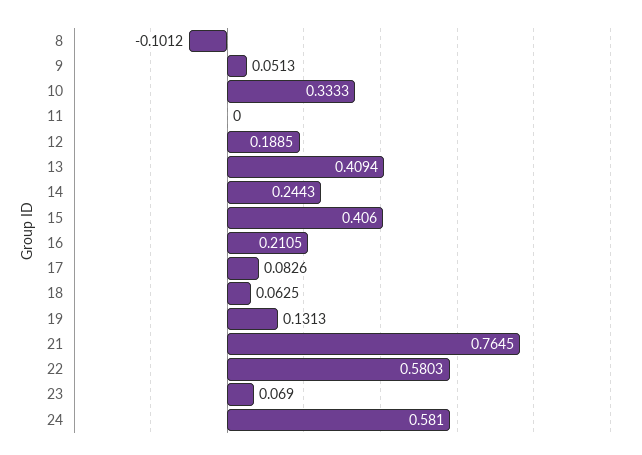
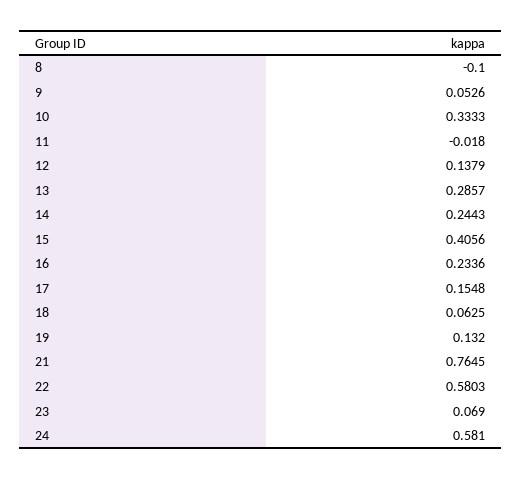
8: -0.1012 -> -0.1
9: 0.0513 -> 0.0526
11: 0 -> -0.018
12: 0.1885 -> 0.1379
13: 0.4094 -> 0.2857
15: 0.406 -> 0.4056
16: 0.2105 -> 0.2336
17: 0.0826 -> 0.1548
19: 0.1313 -> 0.132

